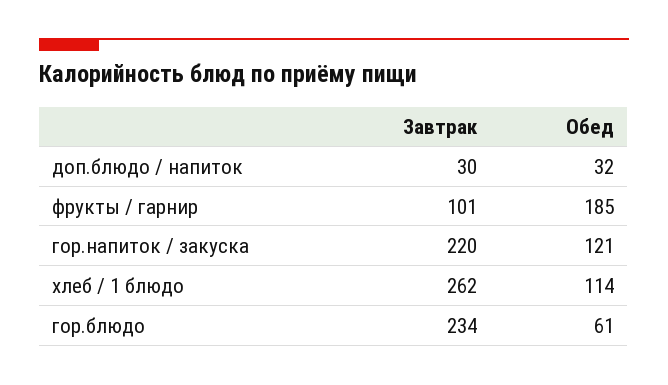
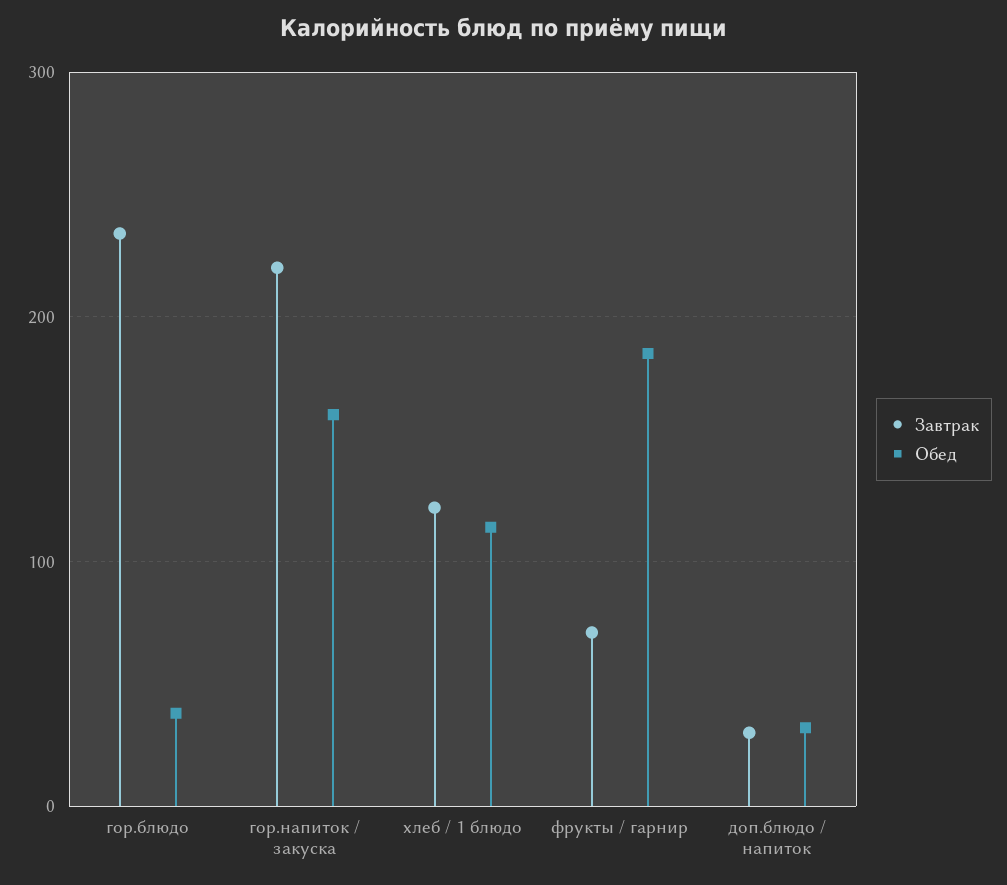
Завтрак, фрукты / гарнир: 101 -> 70
Обед, гор.напиток / закуска: 121 -> 160
Завтрак, хлеб / 1 блюдо: 262 -> 120
Обед, гор.блюдо: 61 -> 40

